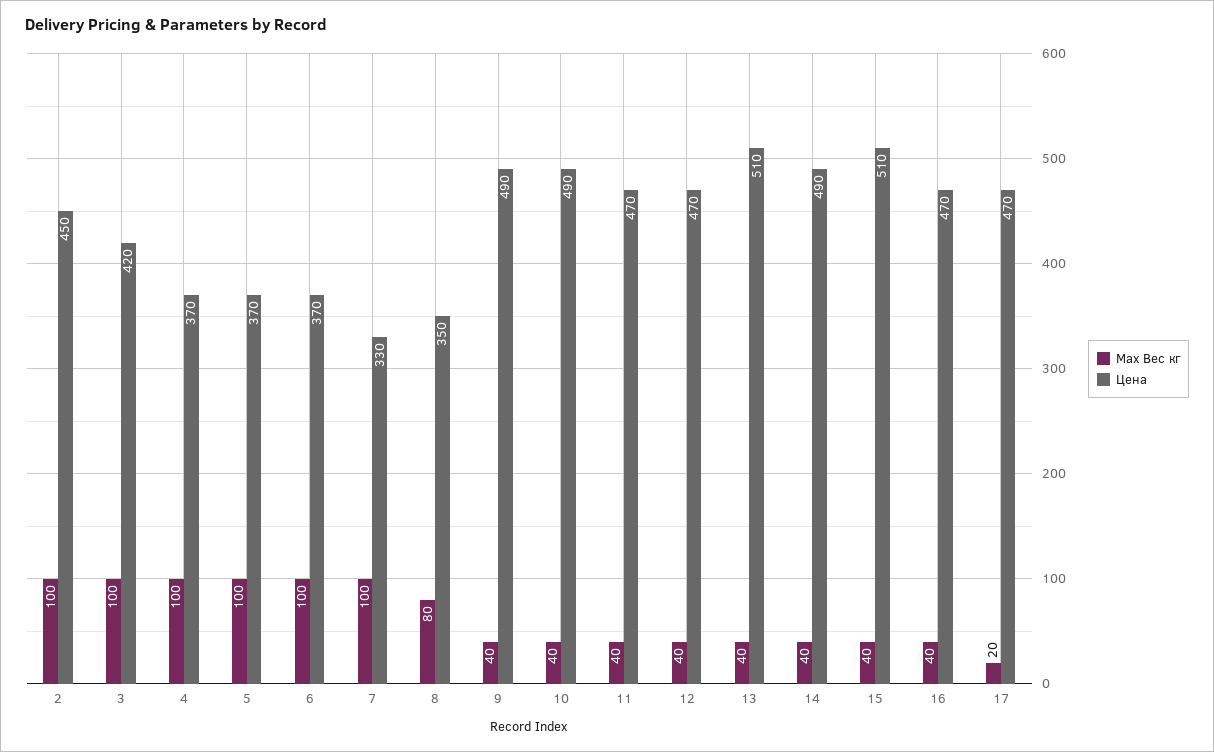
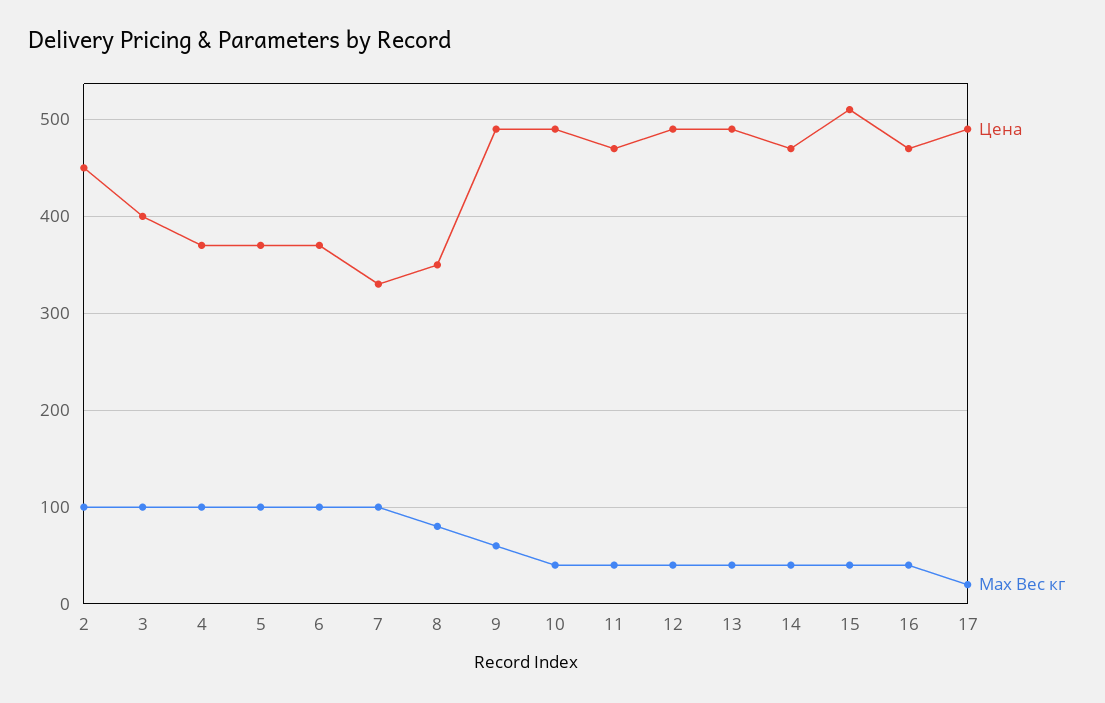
Цена, 3: 420 -> 400
Max Вес кг, 9: 40 -> 60
Цена, 12: 470 -> 490
Цена, 13: 510 -> 490
Цена, 14: 490 -> 470
Цена, 17: 470 -> 490

